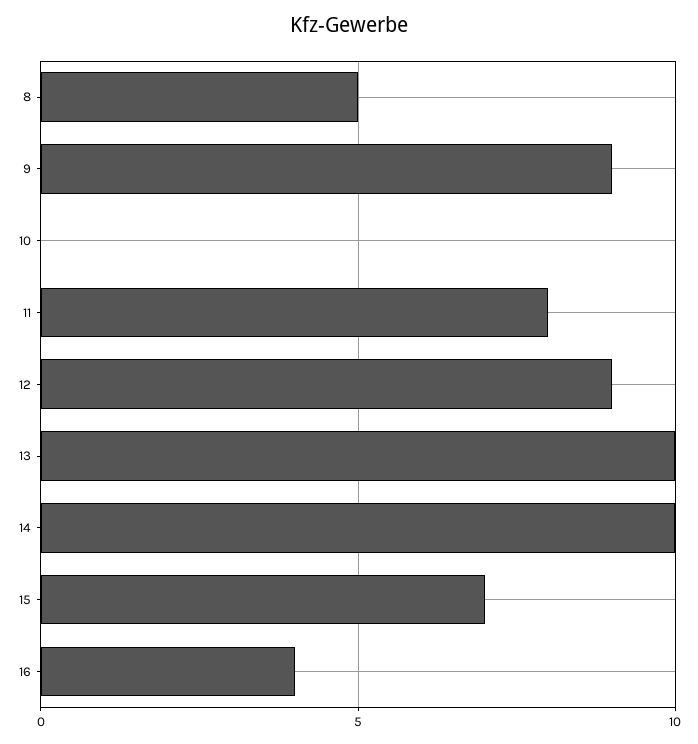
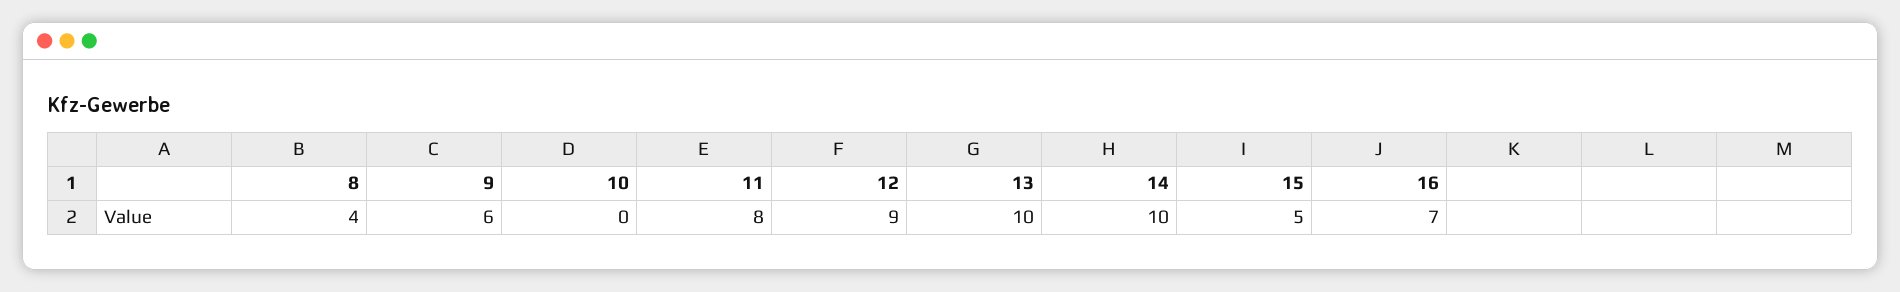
8: 5 -> 4
9: 9 -> 6
15: 7 -> 5
16: 4 -> 7

